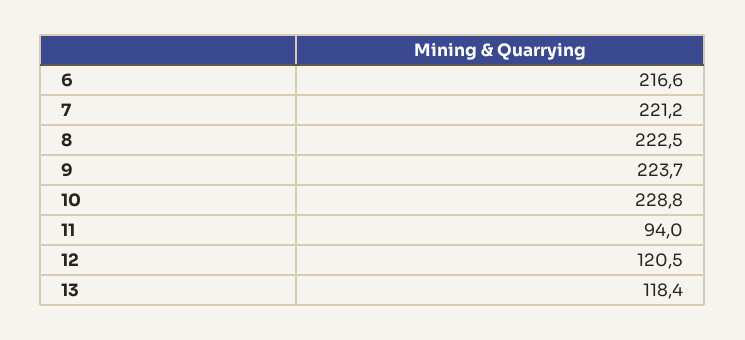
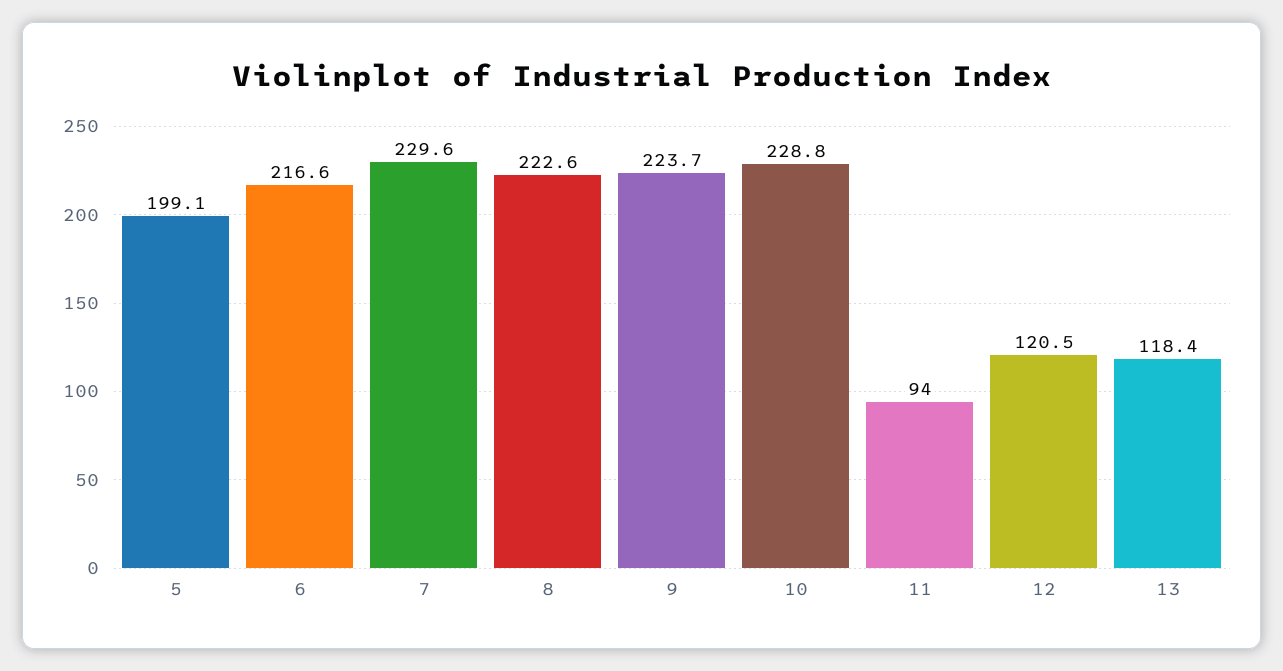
7: 221.2 -> 229.6
8: 222.5 -> 222.6
5: none -> 199.1

